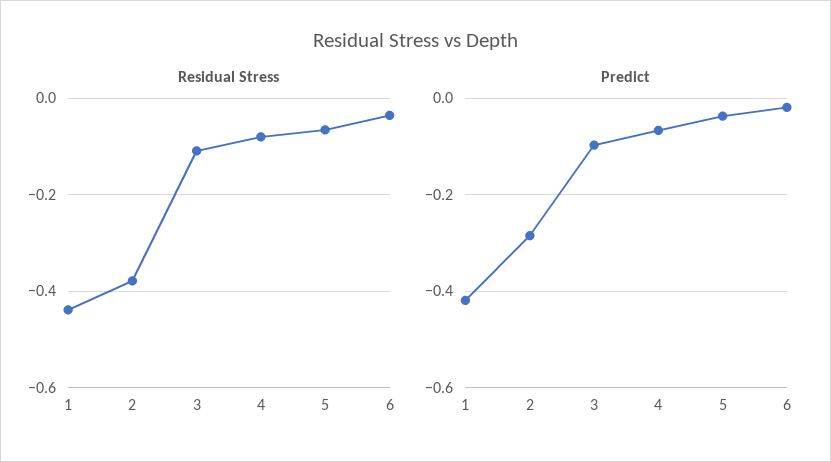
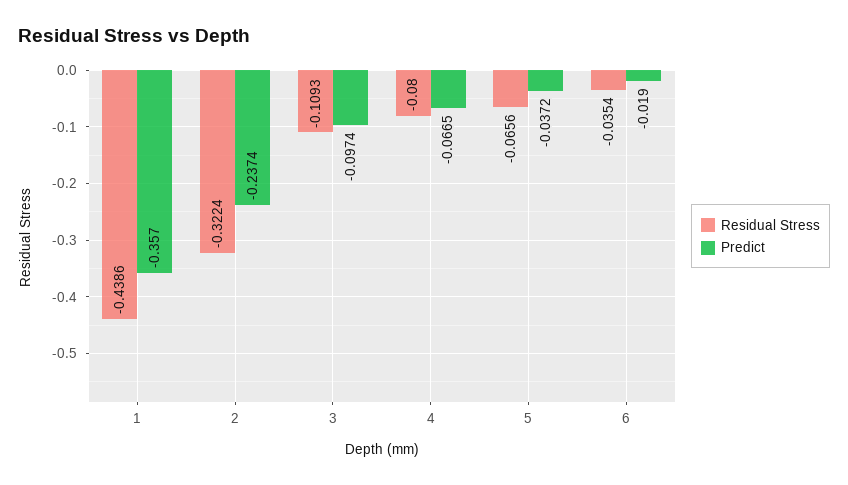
Residual Stress, 2: -0.38 -> -0.3224
Predict, 1: -0.42 -> -0.357
Predict, 2: -0.28 -> -0.2374

